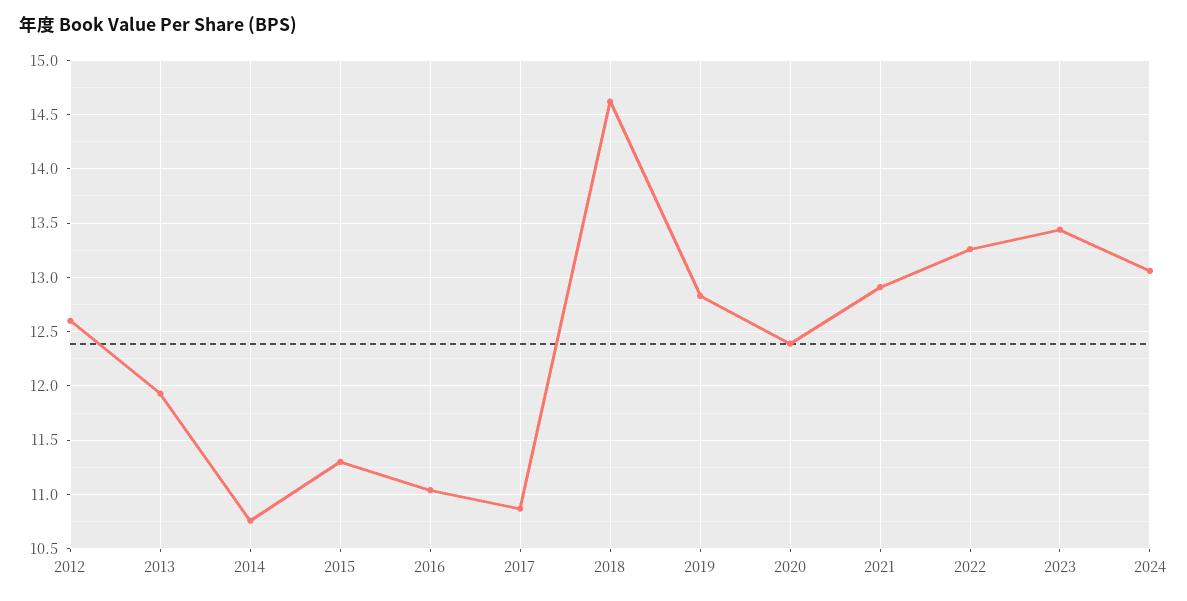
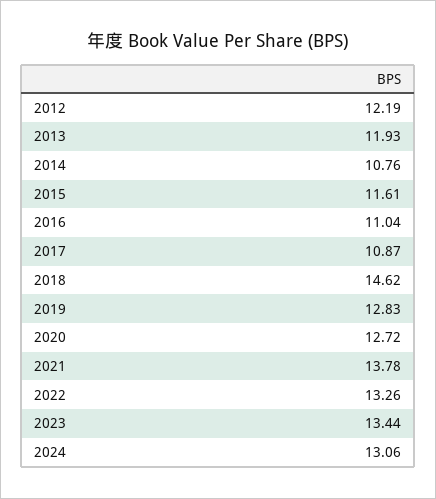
2012: 12.6 -> 12.19
2015: 11.3 -> 11.61
2020: 12.4 -> 12.72
2021: 12.9 -> 13.78

